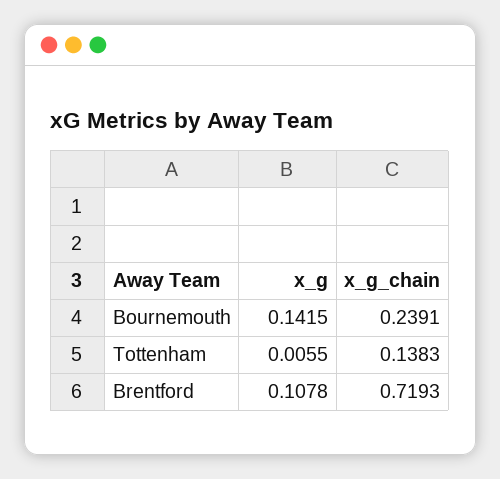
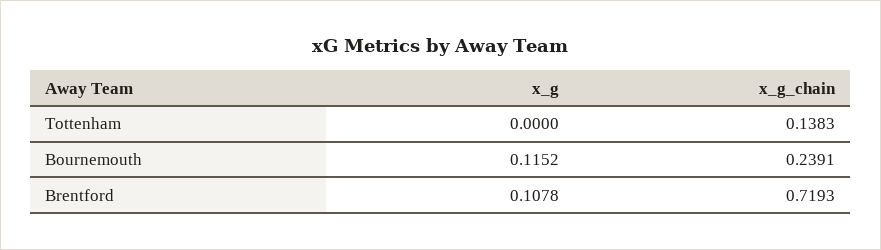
x_g, Bournemouth: 0.1415 -> 0.1152
x_g, Tottenham: 0.0055 -> 0

